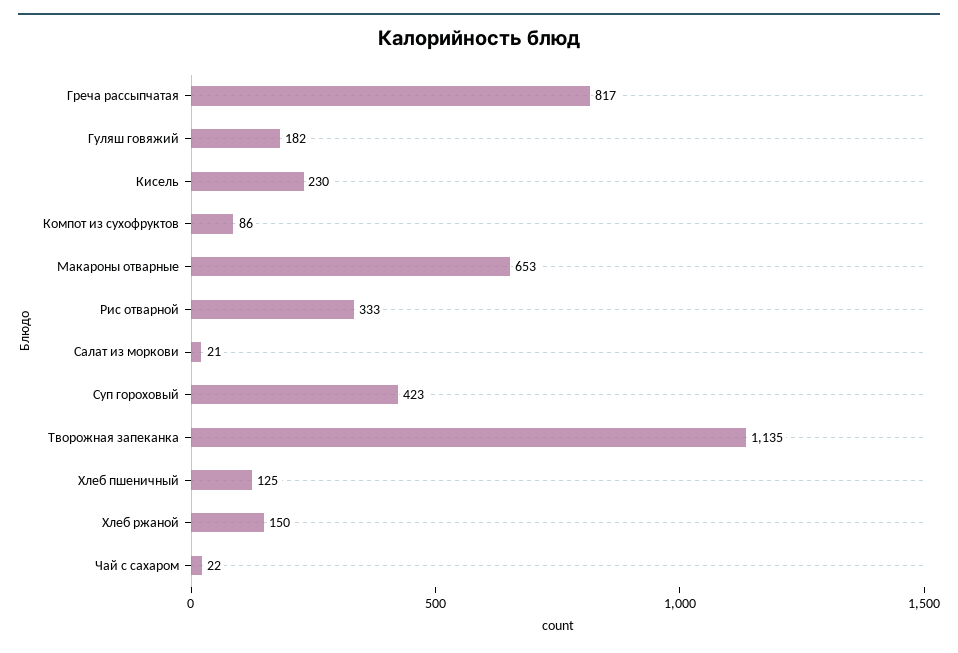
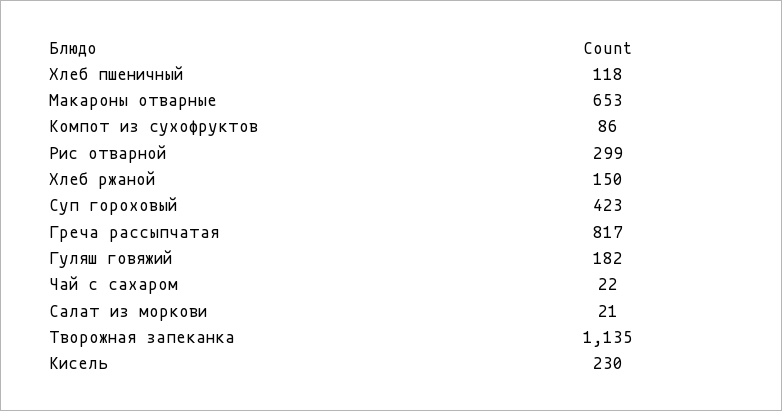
Рис отварной: 333 -> 299
Хлеб пшеничный: 125 -> 118

